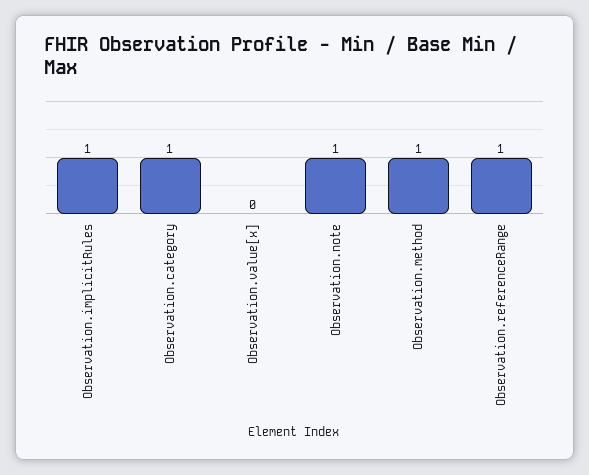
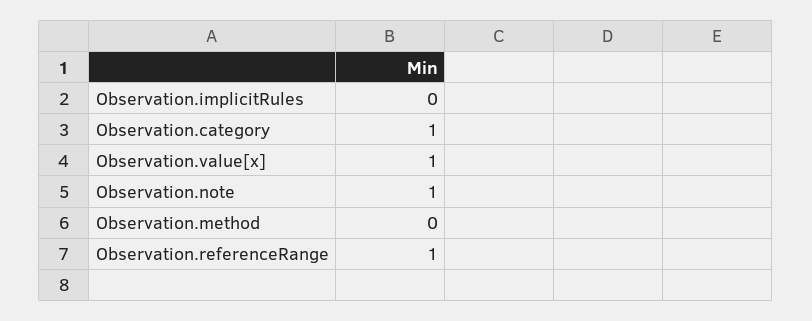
Observation.implicitRules: 1 -> 0
Observation.value[x]: 0 -> 1
Observation.method: 1 -> 0

